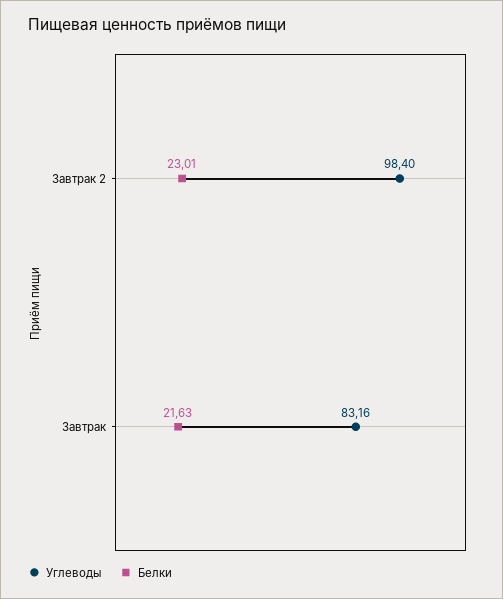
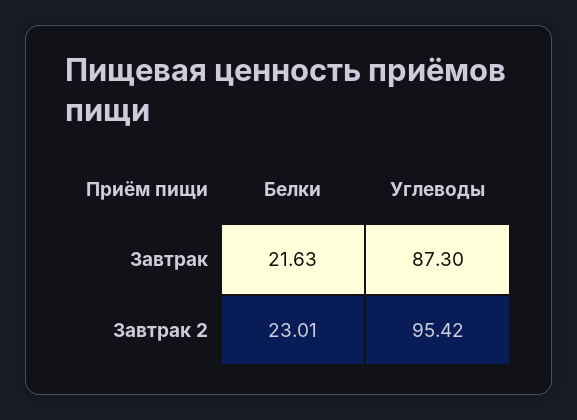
Углеводы, Завтрак 2: 98.4 -> 95.42
Углеводы, Завтрак: 83.16 -> 87.3

